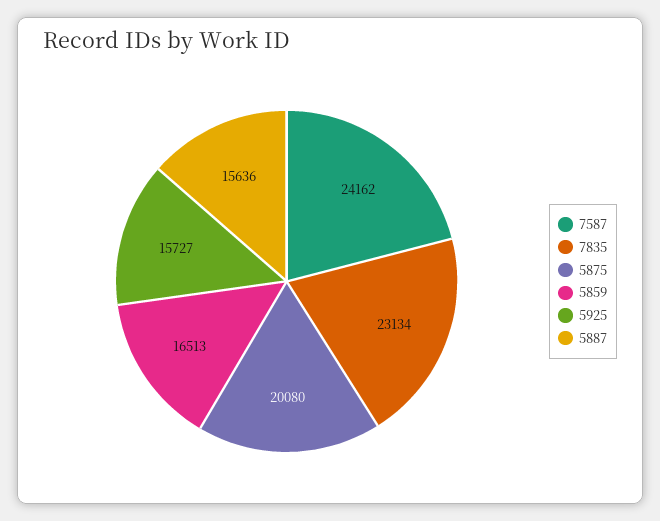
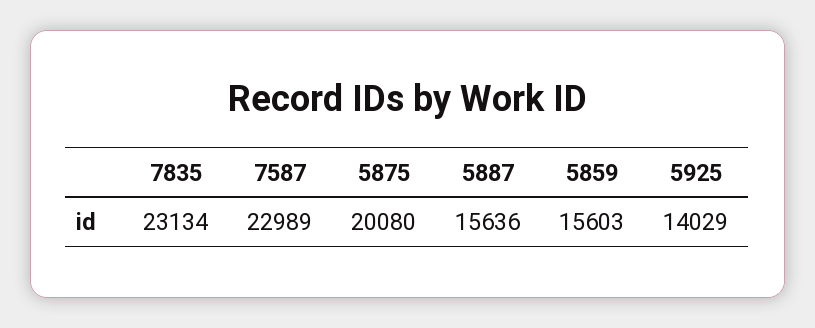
7587: 24162 -> 22989
5859: 16513 -> 15603
5925: 15727 -> 14029

